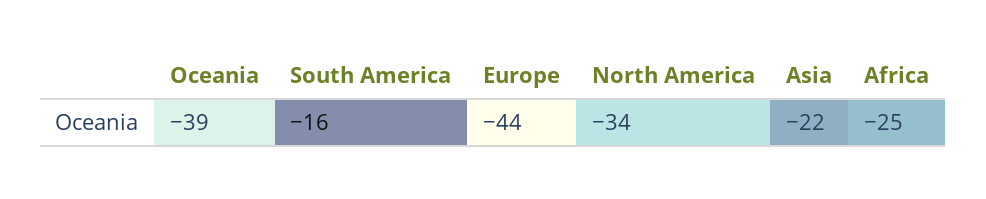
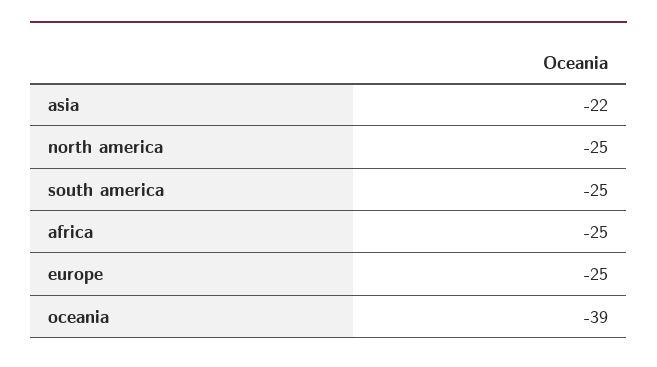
South America: -16 -> -25
Europe: -44 -> -25
North America: -34 -> -25

